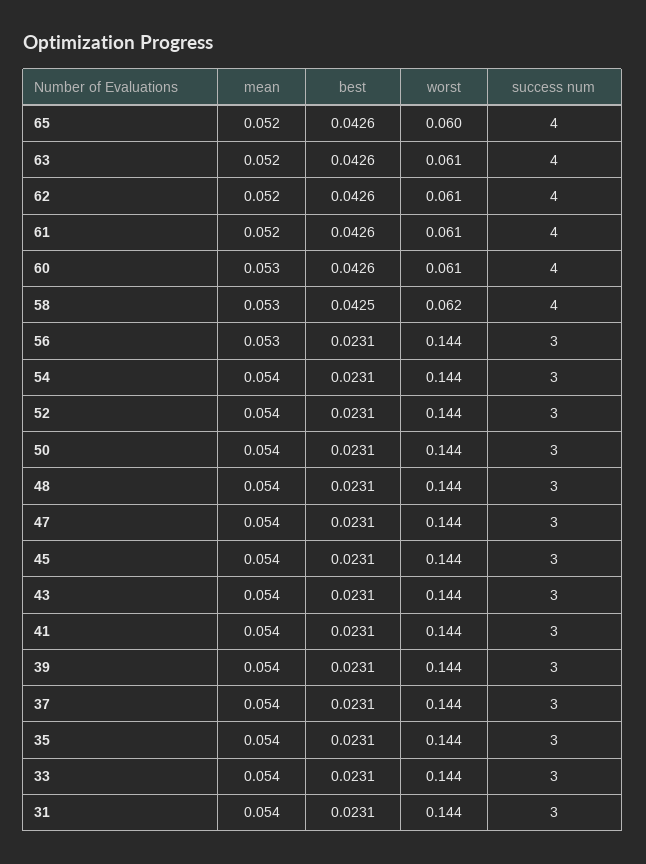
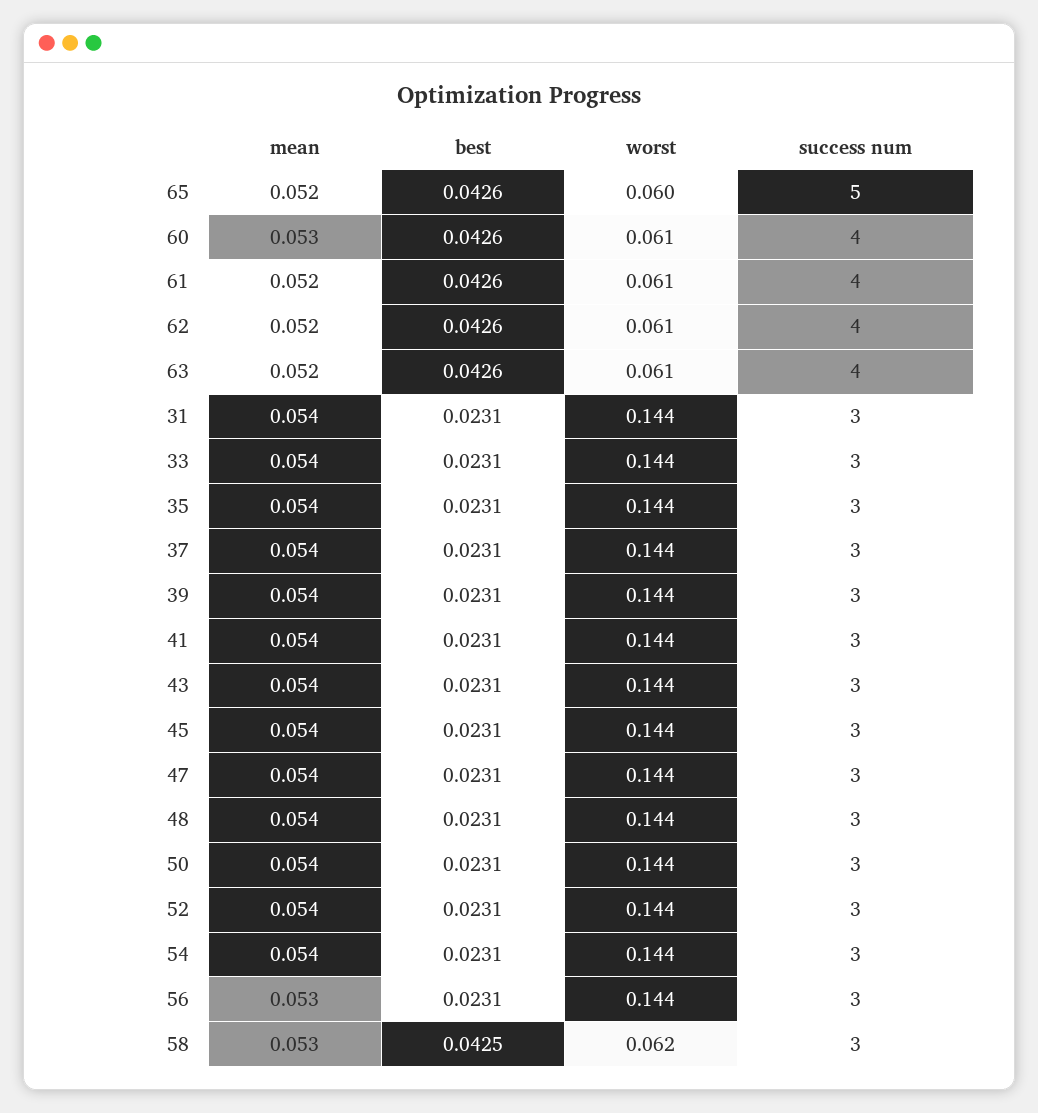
success num, 65: 4 -> 5
success num, 58: 4 -> 3

